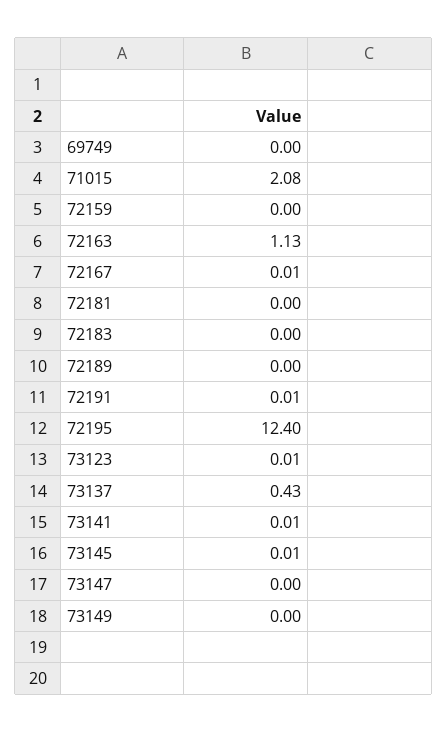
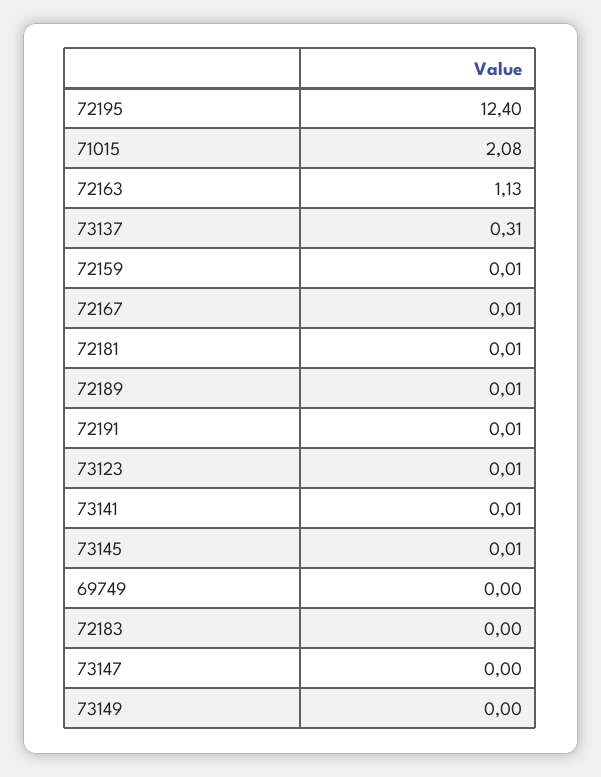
72159: 0 -> 0.01
72181: 0 -> 0.01
72189: 0 -> 0.01
73137: 0.43 -> 0.31

